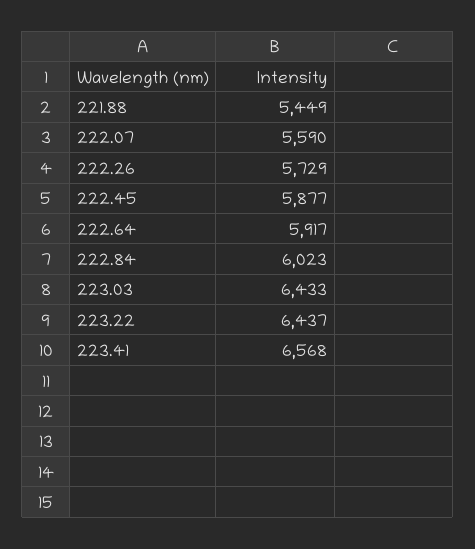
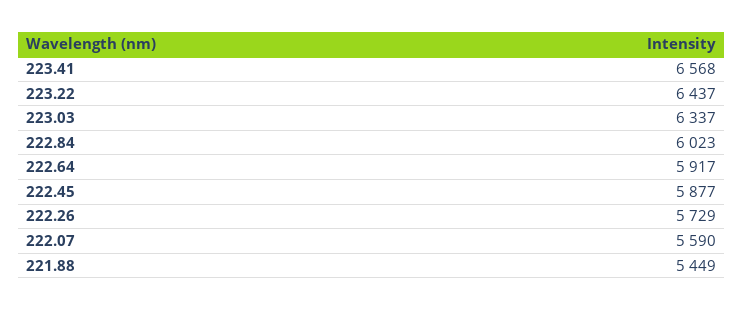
223.03: 6433 -> 6337

